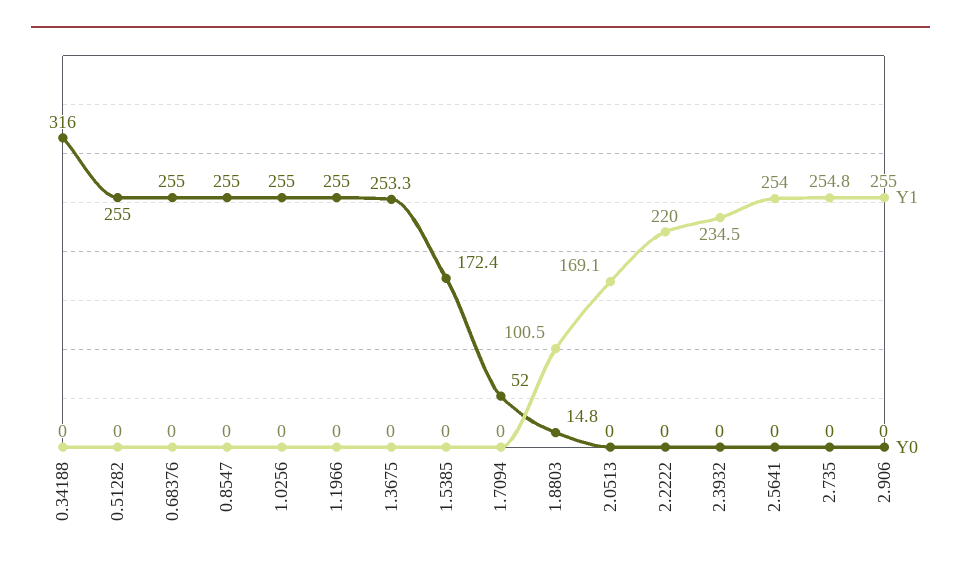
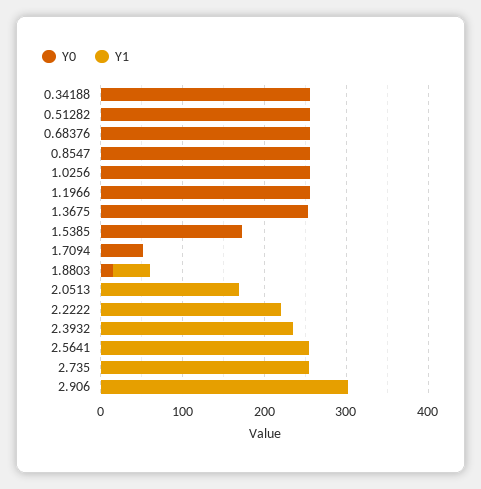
Y0, 0.34188: 316 -> 260
Y1, 1.8803: 100.5 -> 40
Y1, 2.906: 255 -> 300

